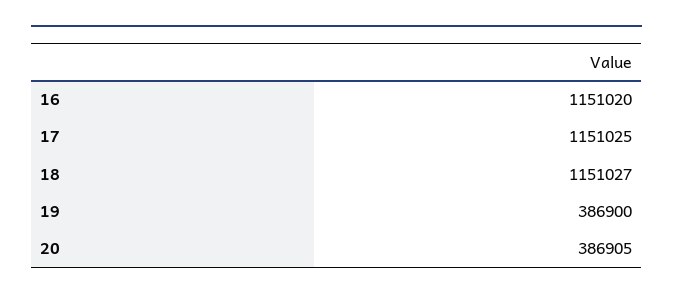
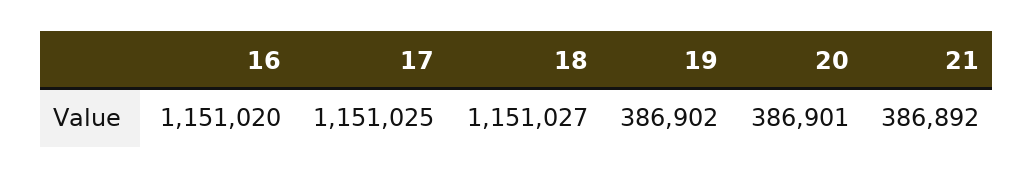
19: 386900 -> 386902
20: 386905 -> 386901
21: none -> 386892

